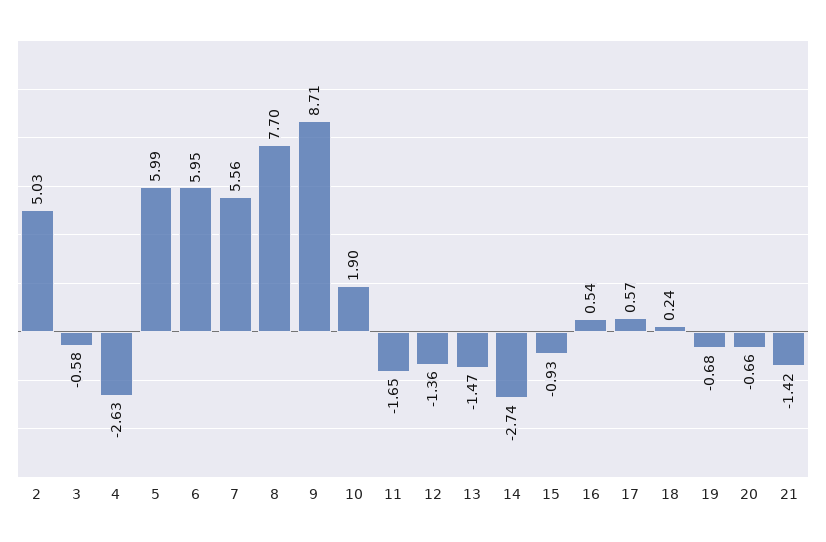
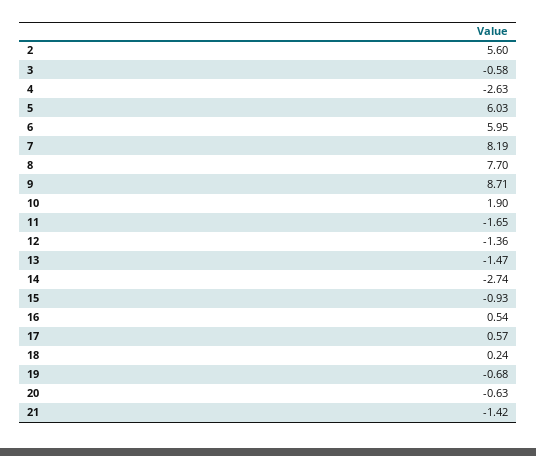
2: 5.03 -> 5.6
5: 5.99 -> 6.03
7: 5.56 -> 8.19
20: -0.66 -> -0.63

